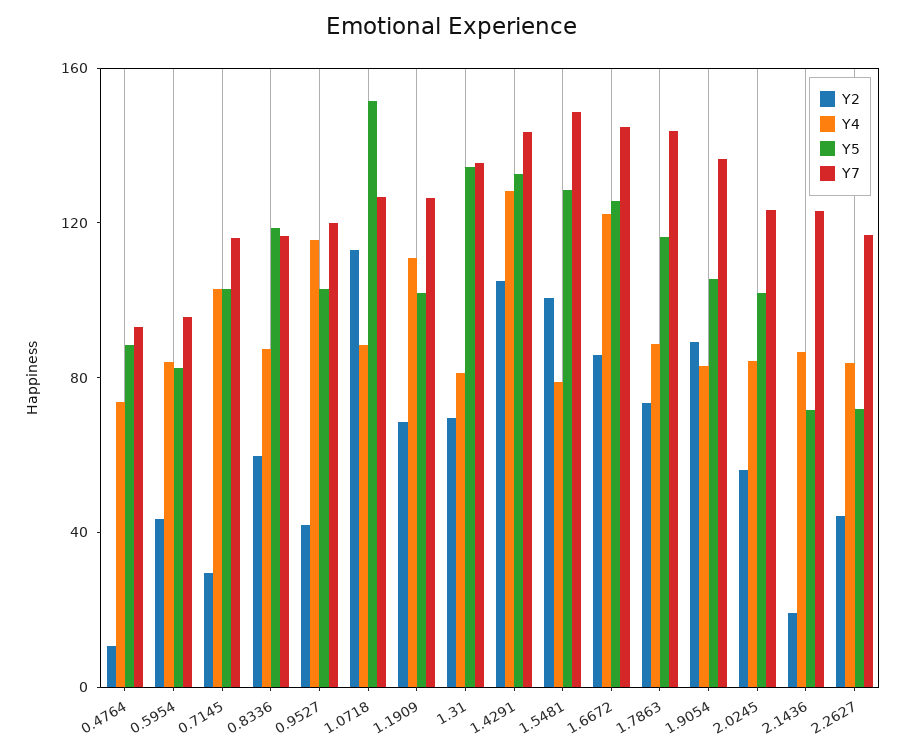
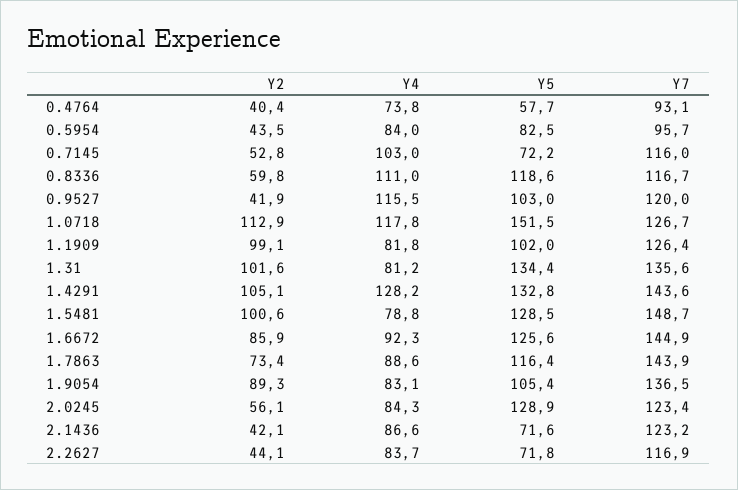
Y2, 0.4764: 10 -> 40.4
Y5, 0.4764: 90 -> 57.7
Y2, 0.7145: 30 -> 52.8
Y5, 0.7145: 100 -> 72.2
Y4, 0.8336: 90 -> 111
Y4, 1.0718: 90 -> 117.8
Y2, 1.1909: 70 -> 99.1
Y4, 1.1909: 110 -> 81.8
Y2, 1.31: 70 -> 101.6
Y4, 1.6672: 120 -> 92.3
Y5, 2.0245: 100 -> 128.9
Y2, 2.1436: 20 -> 42.1

